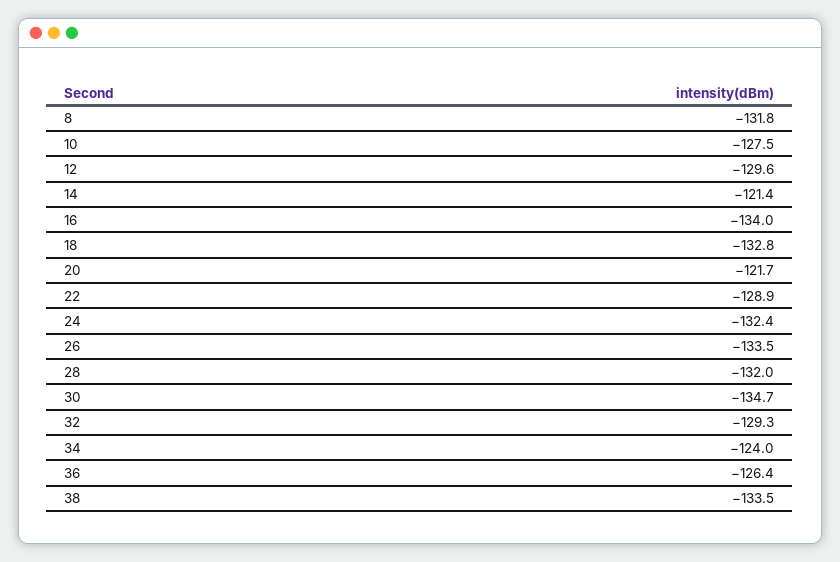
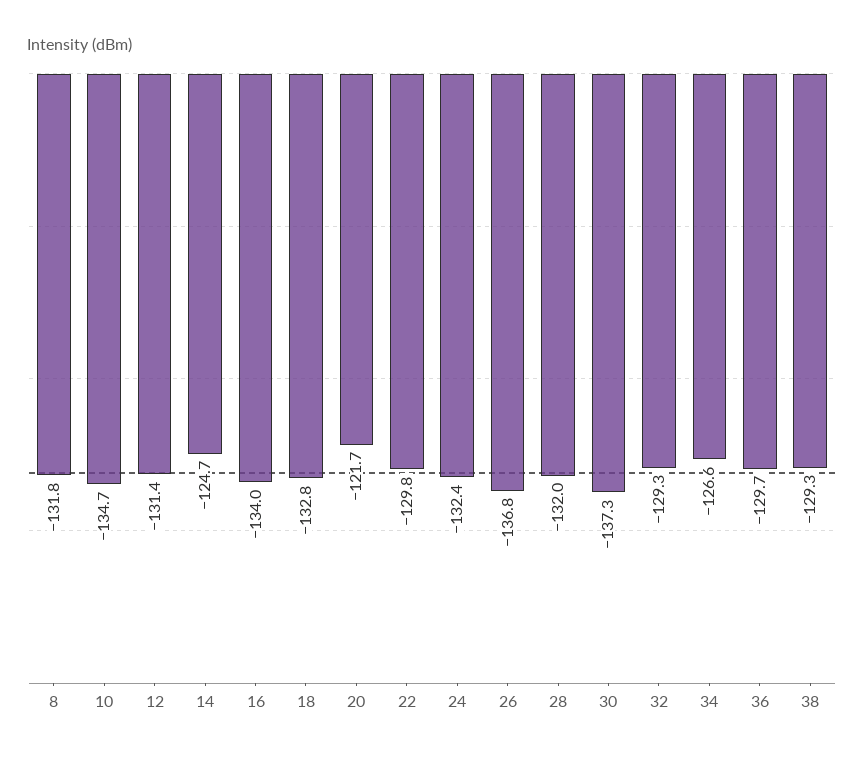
10: -127.5 -> -134.7
12: -129.6 -> -131.4
14: -121.4 -> -124.7
22: -128.9 -> -129.8
26: -133.5 -> -136.8
30: -134.7 -> -137.3
34: -124 -> -126.6
36: -126.4 -> -129.7
38: -133.5 -> -129.3

